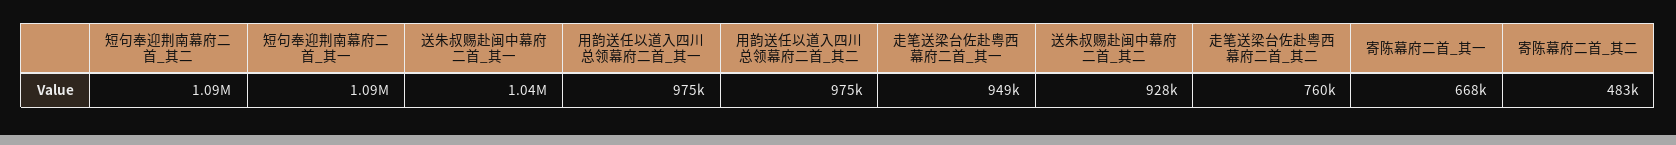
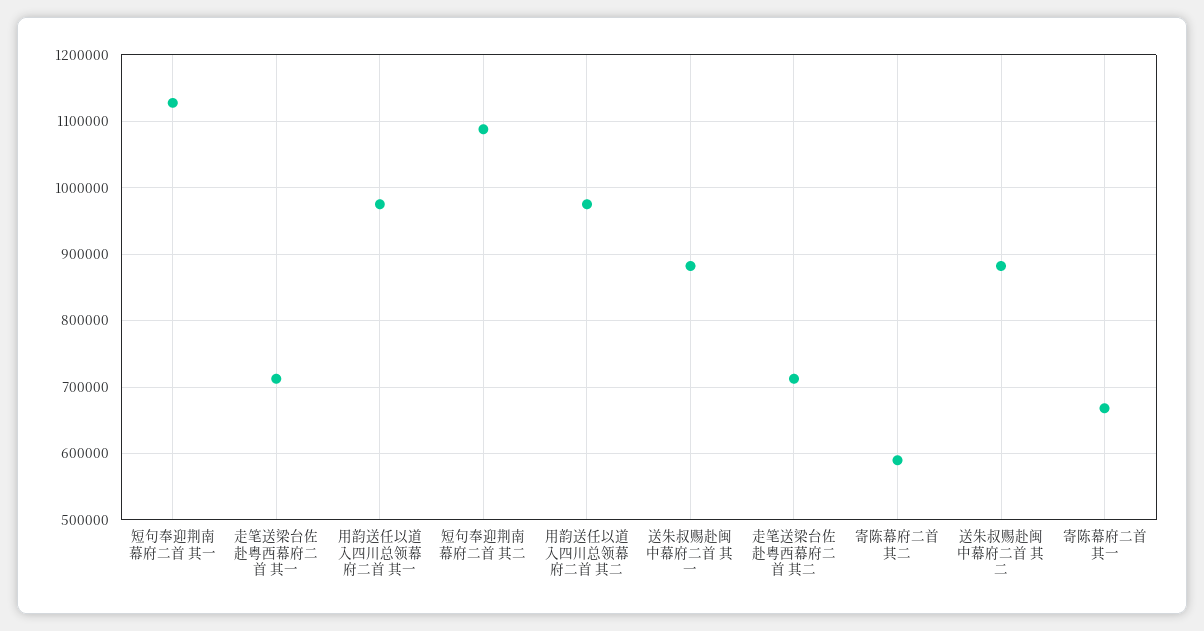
短句奉迎荆南幕府二首_其一: 1090000 -> 1130000
送朱叔赐赴闽中幕府二首_其一: 1040000 -> 880000
走笔送梁台佐赴粤西幕府二首_其一: 949000 -> 710000
送朱叔赐赴闽中幕府二首_其二: 928000 -> 880000
走笔送梁台佐赴粤西幕府二首_其二: 760000 -> 710000
寄陈幕府二首_其二: 483000 -> 590000

